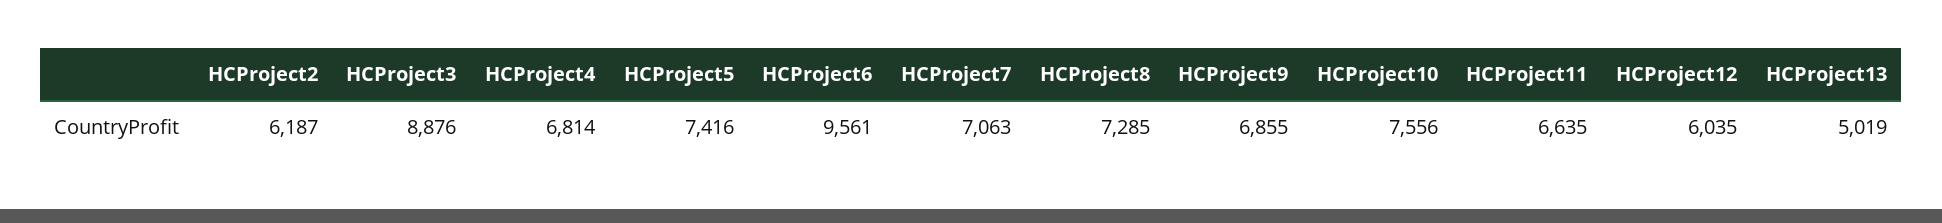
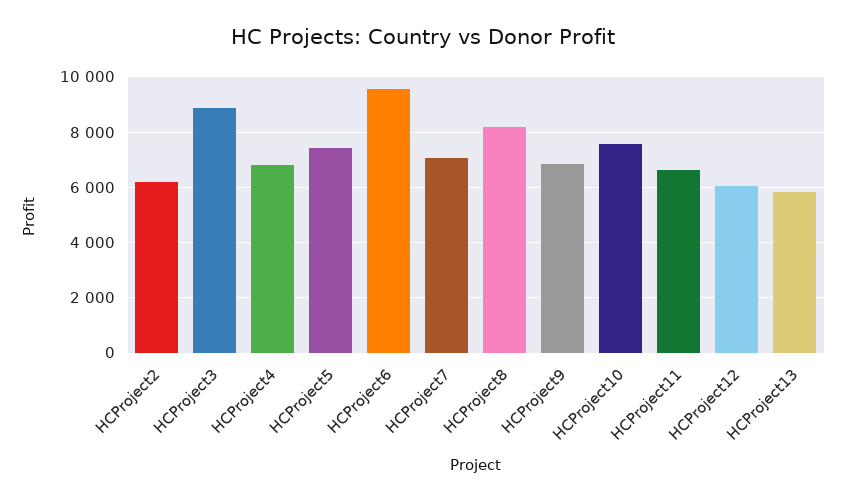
HCProject8: 7285 -> 8250
HCProject13: 5019 -> 5750

